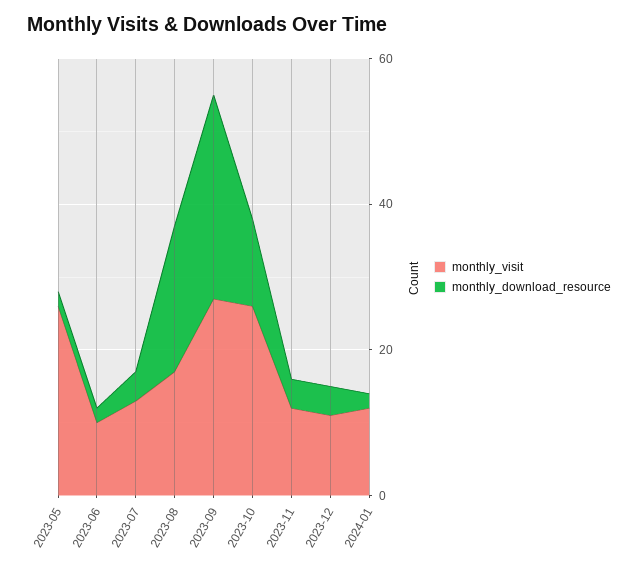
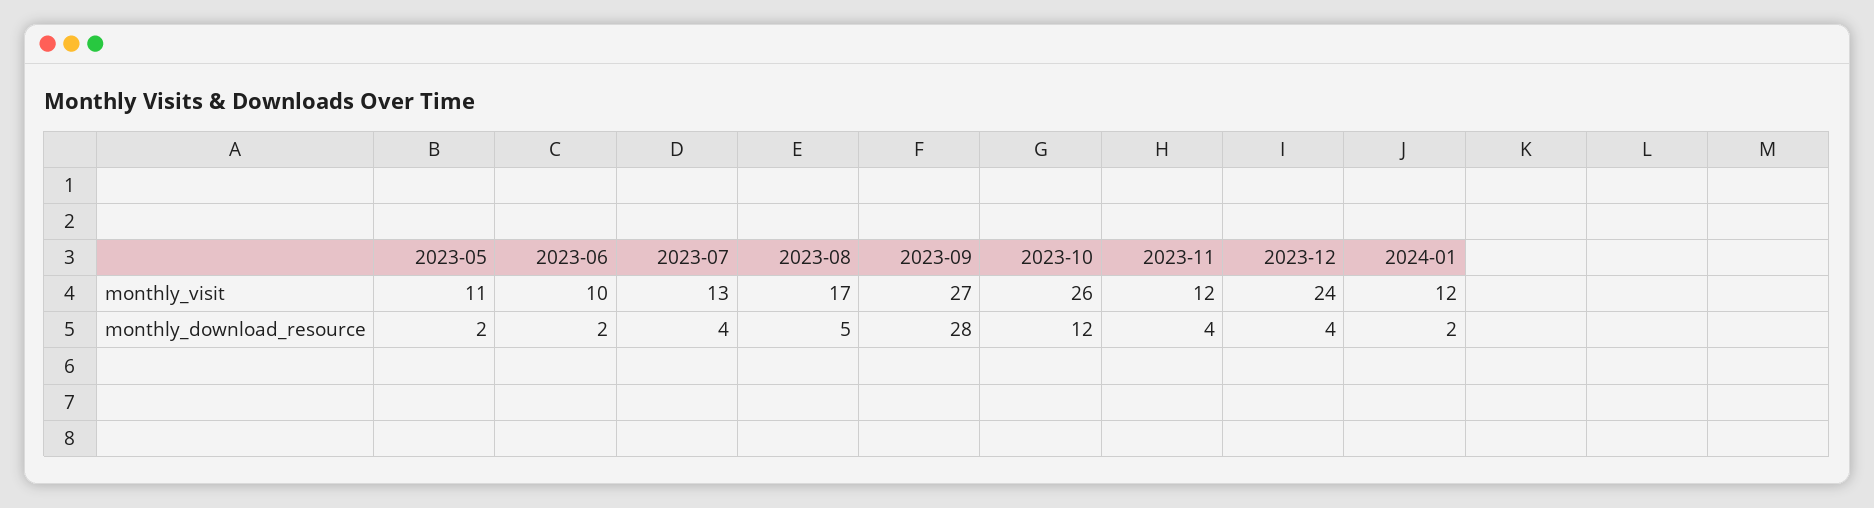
monthly_visit, 2023-05: 25 -> 11
monthly_download_resource, 2023-08: 20 -> 5
monthly_visit, 2023-12: 10 -> 24

